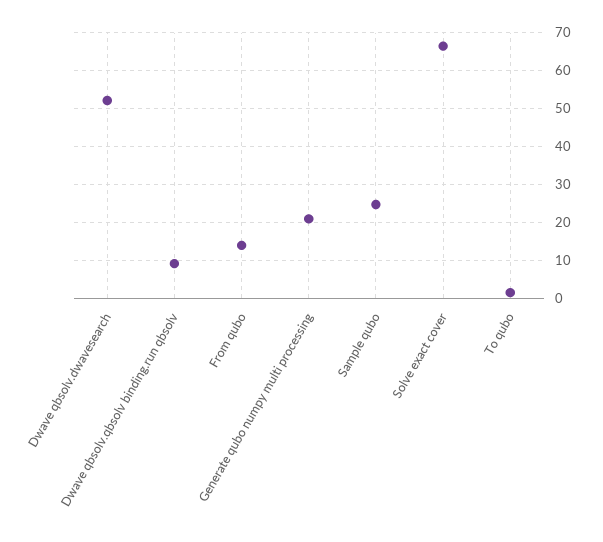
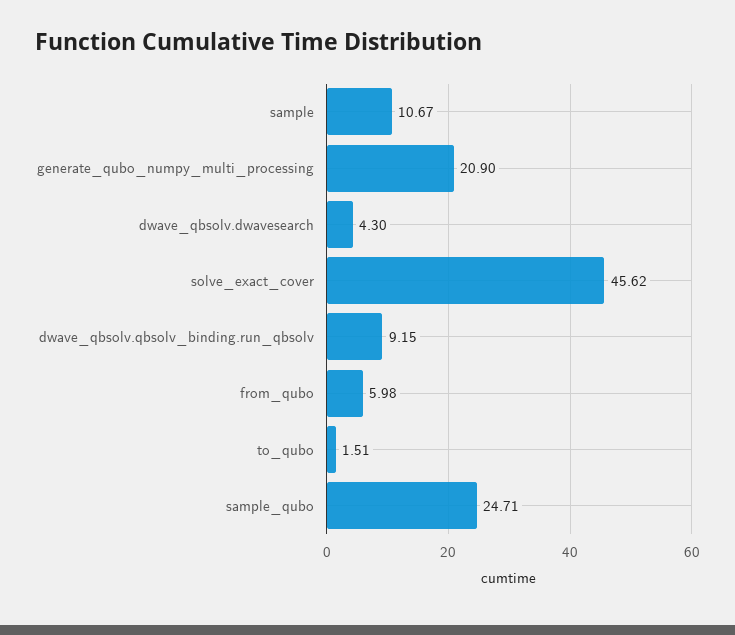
Dwave qbsolv.dwavesearch: 52 -> 4.3
From qubo: 14 -> 5.98
Solve exact cover: 66 -> 45.62
sample: none -> 10.67

